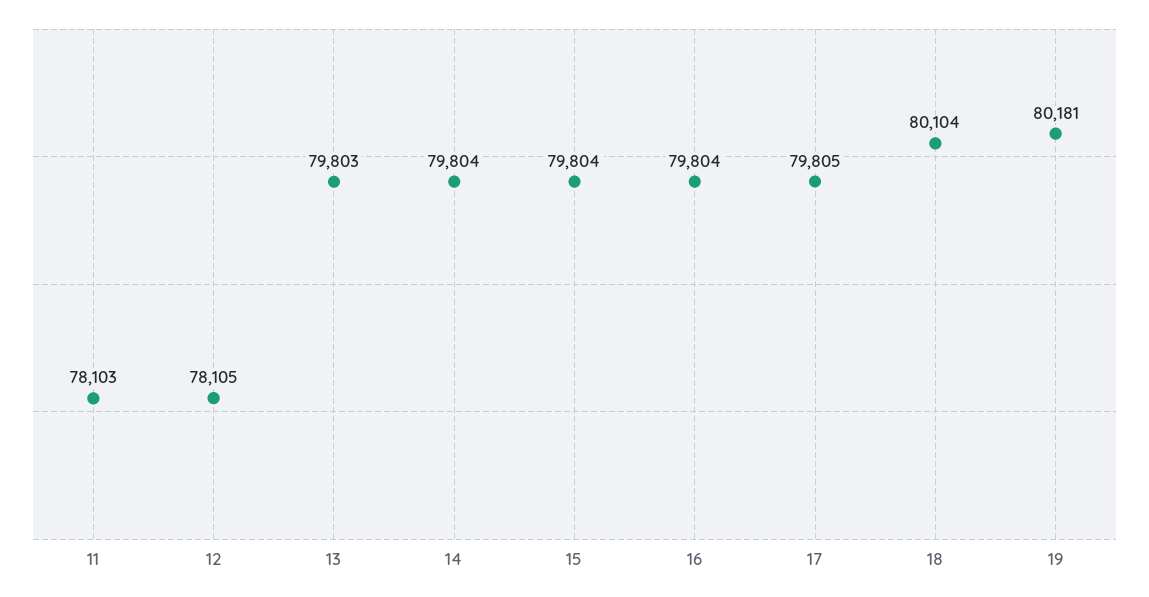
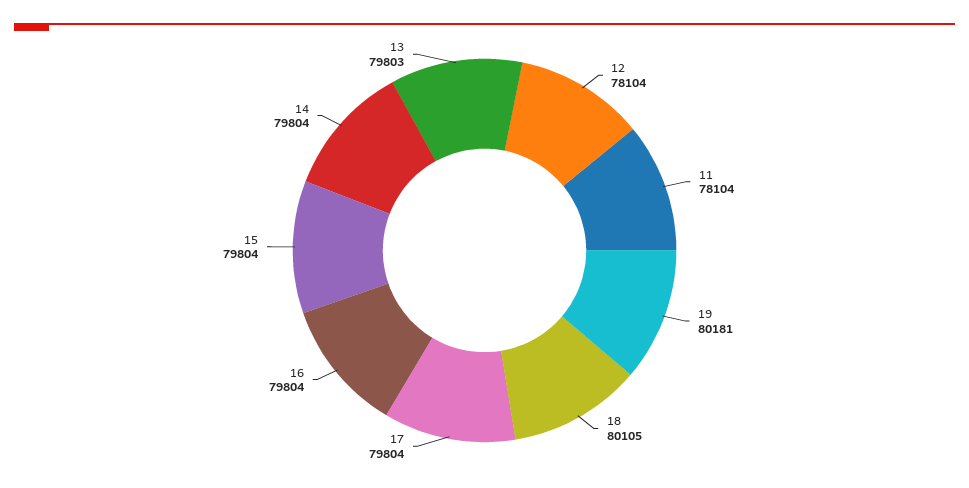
11: 78103 -> 78104
12: 78105 -> 78104
17: 79805 -> 79804
18: 80104 -> 80105

